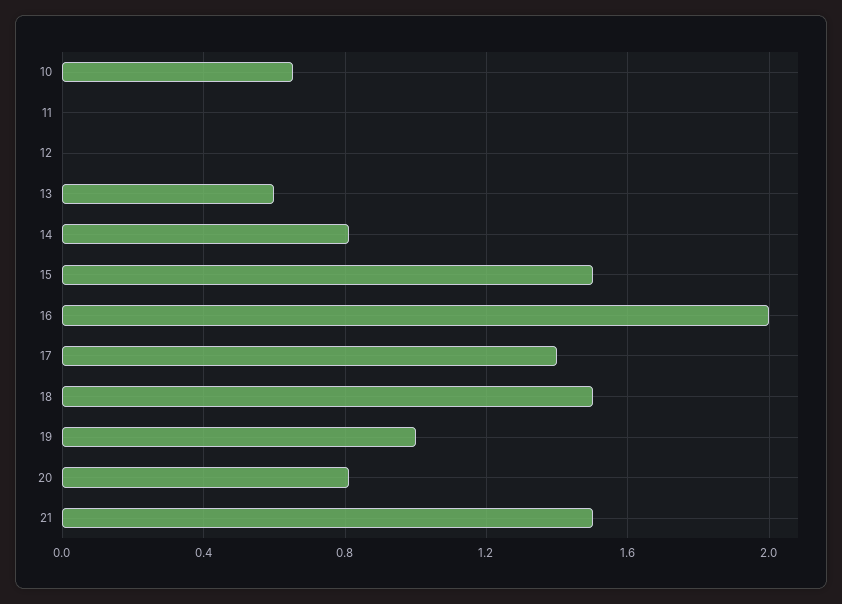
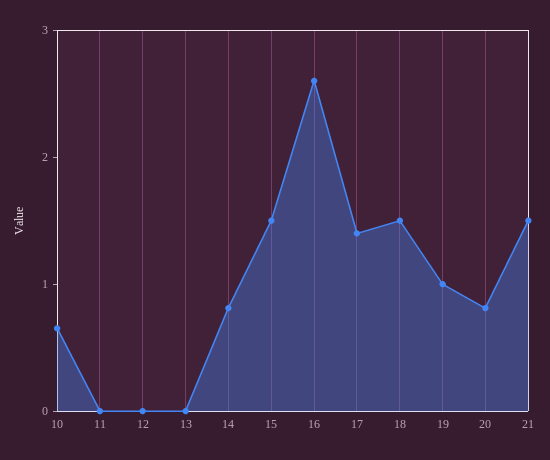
13: 0.6 -> 0
16: 2 -> 2.6

